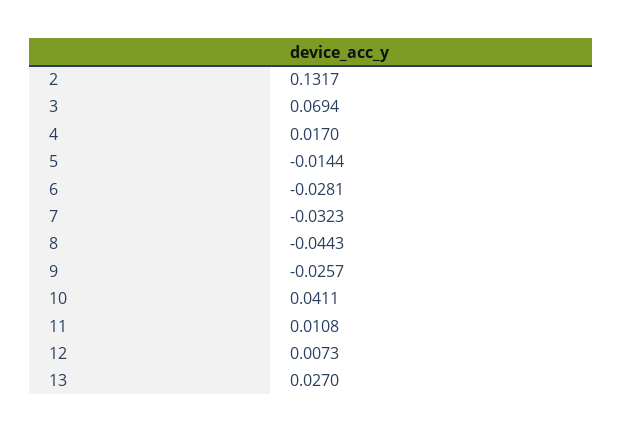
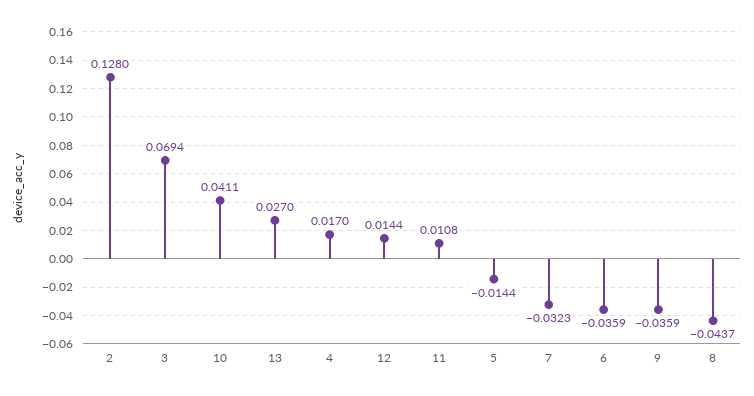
2: 0.1317 -> 0.128
6: -0.0281 -> -0.0359
8: -0.0443 -> -0.0437
9: -0.0257 -> -0.0359
12: 0.0073 -> 0.0144

